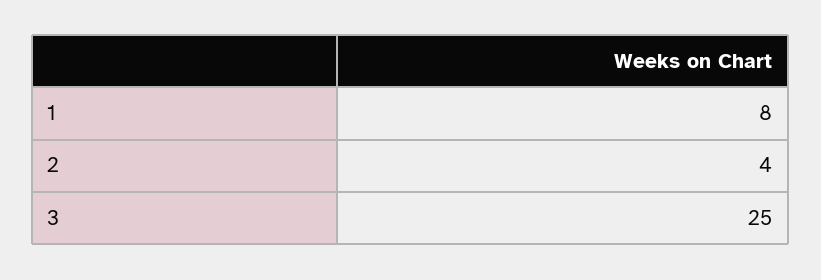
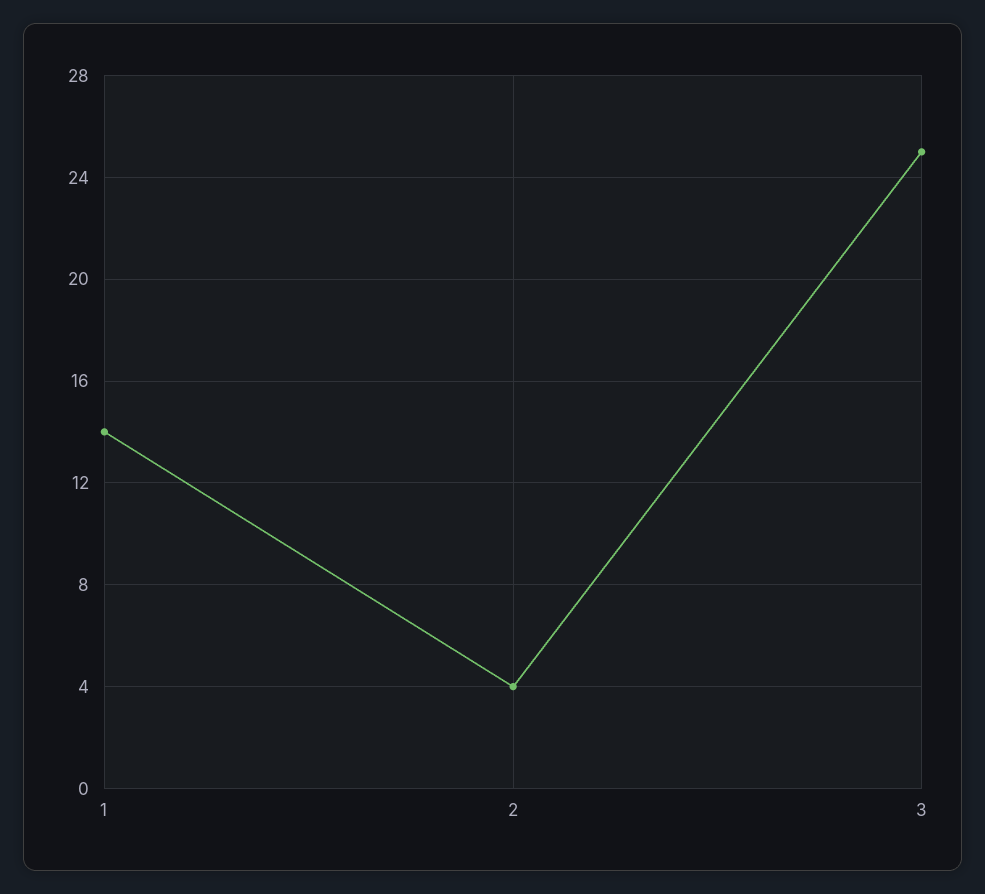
1: 8 -> 14

